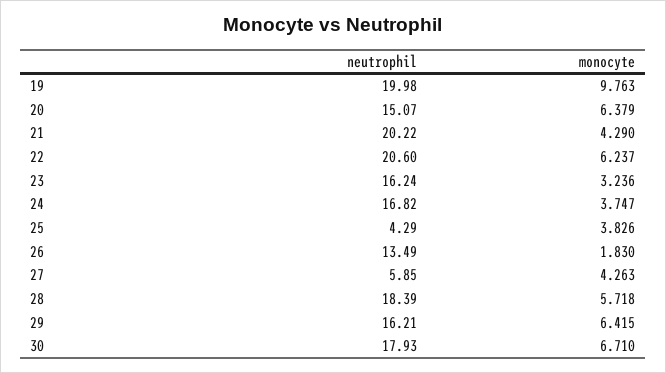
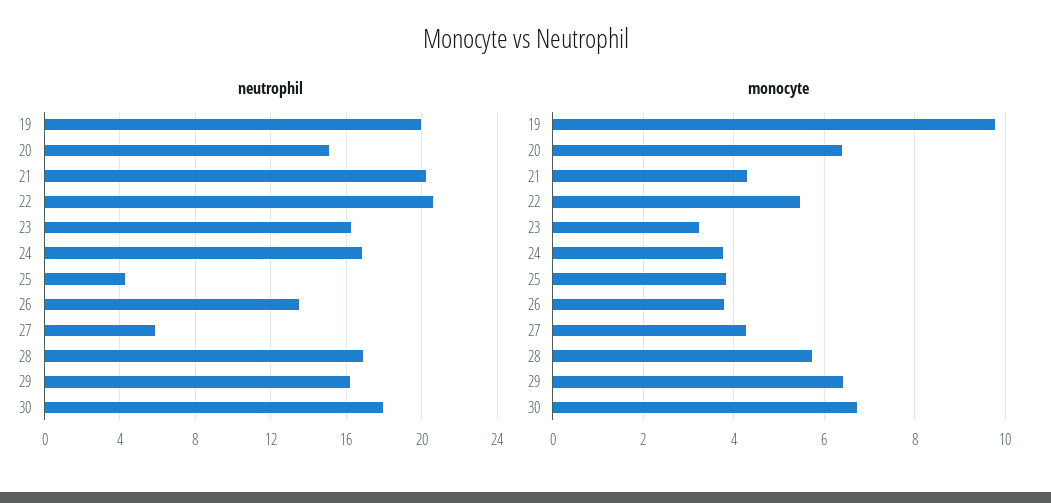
monocyte, 22: 6.237 -> 5.4
monocyte, 26: 1.83 -> 3.8
neutrophil, 28: 18.39 -> 17

